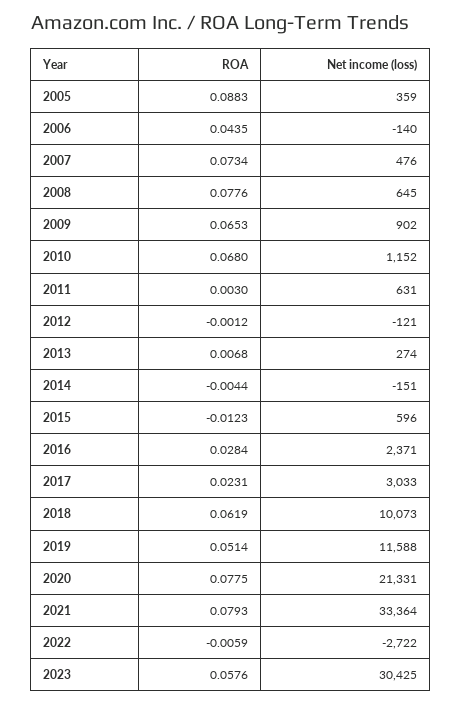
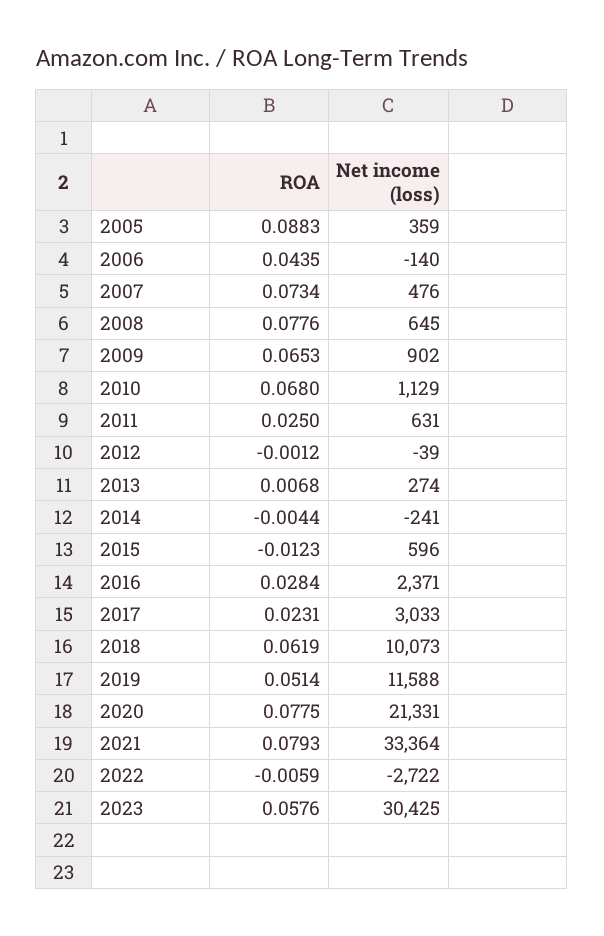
Net income (loss), 2010: 1152 -> 1129
ROA, 2011: 0.003 -> 0.025
Net income (loss), 2012: -121 -> -39
Net income (loss), 2014: -151 -> -241

